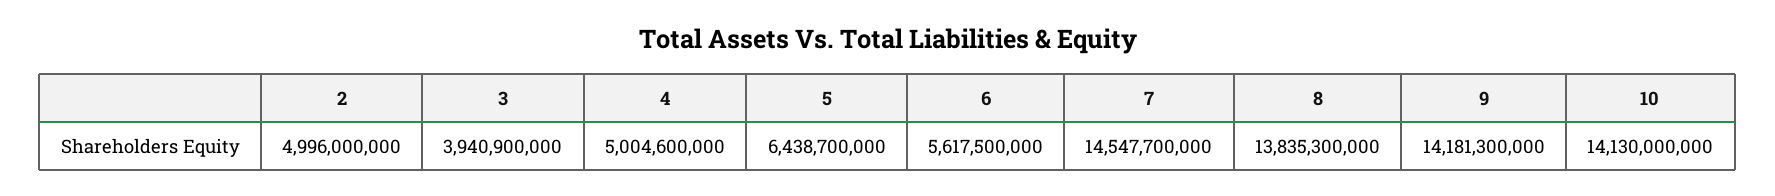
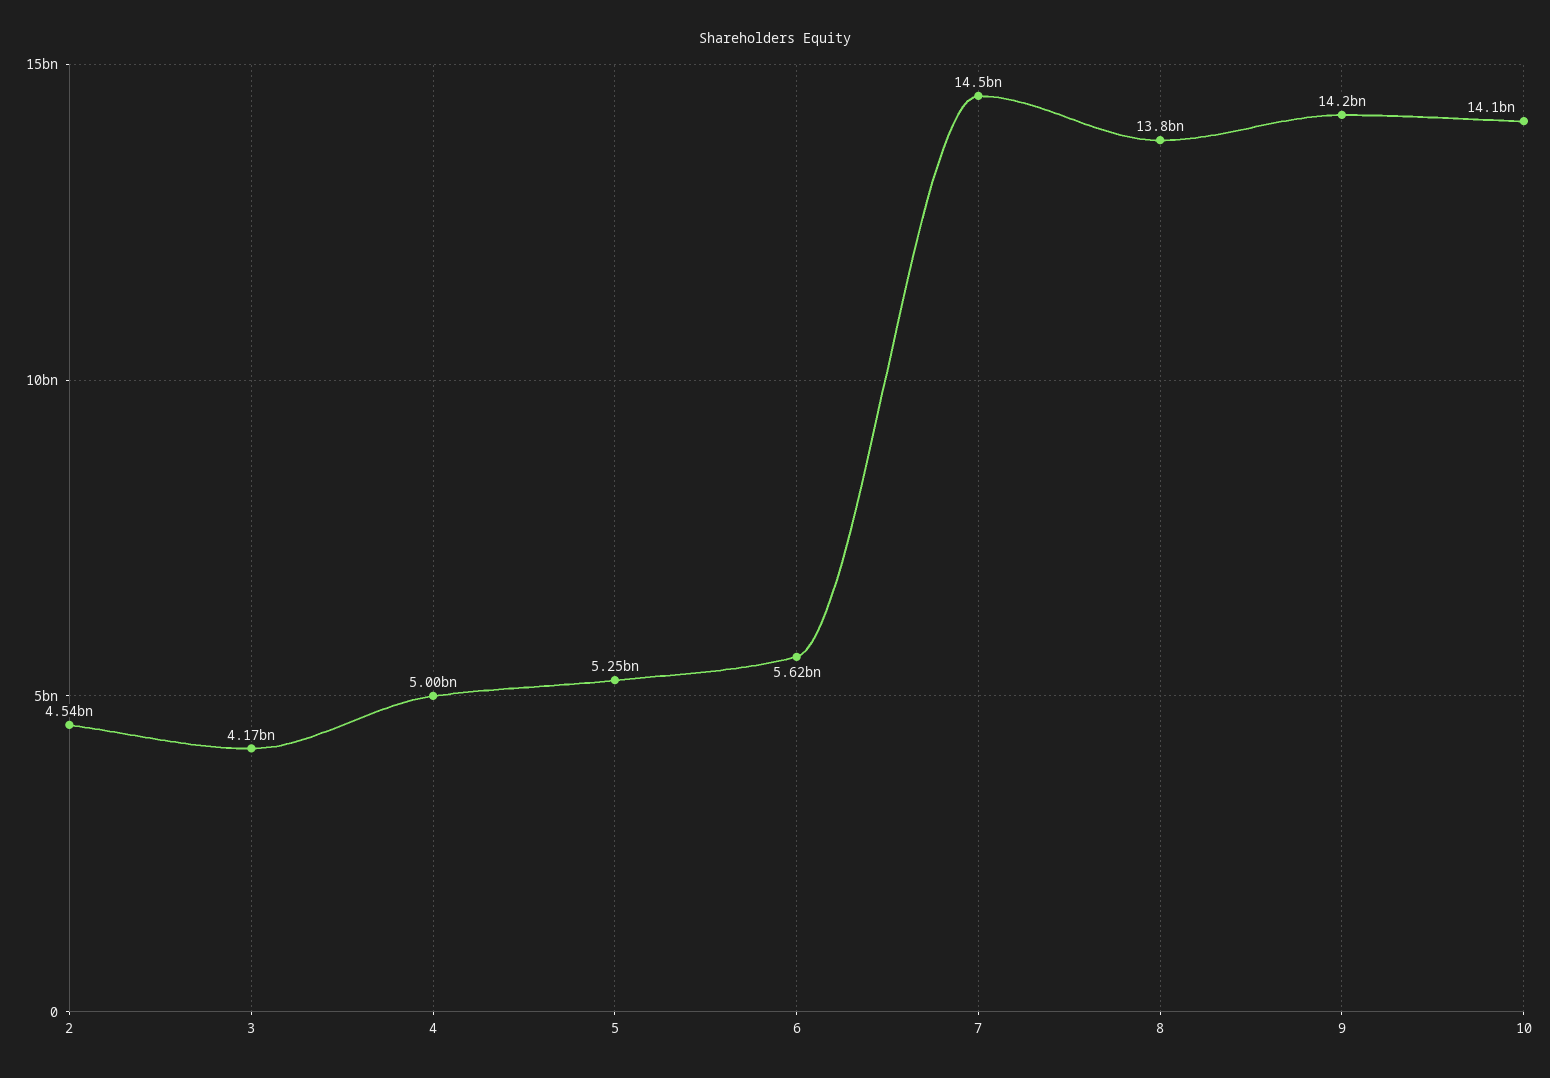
2: 4996000000 -> 4540000000
3: 3940900000 -> 4170000000
5: 6438700000 -> 5250000000

